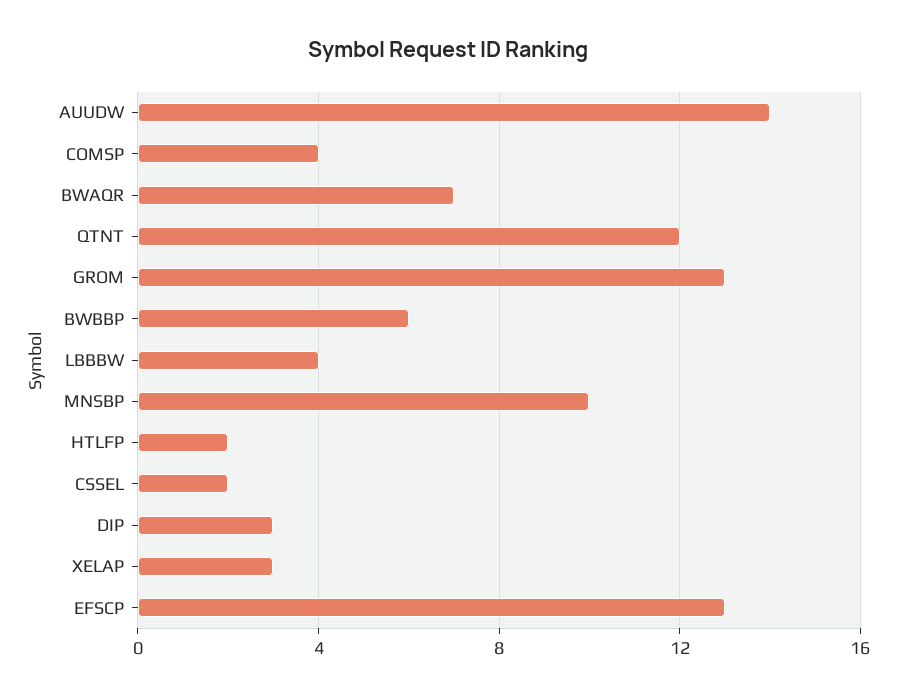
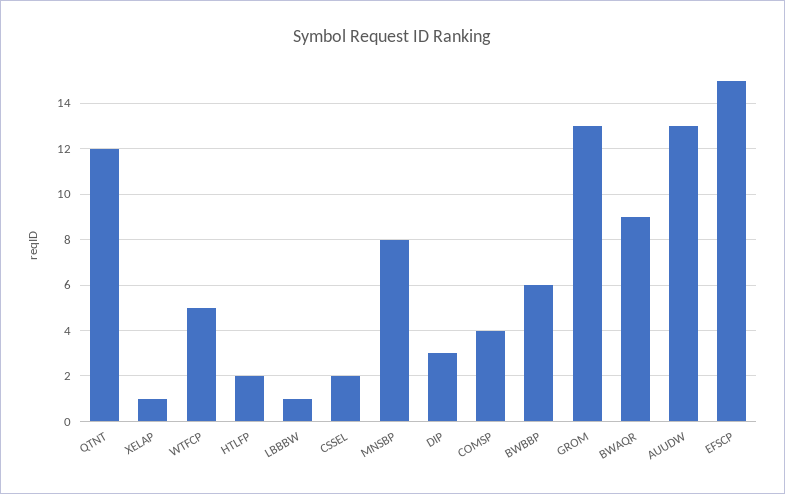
AUUDW: 14 -> 13
BWAQR: 7 -> 9
LBBBW: 4 -> 1
MNSBP: 10 -> 8
XELAP: 3 -> 1
EFSCP: 13 -> 15
WTFCP: none -> 5

